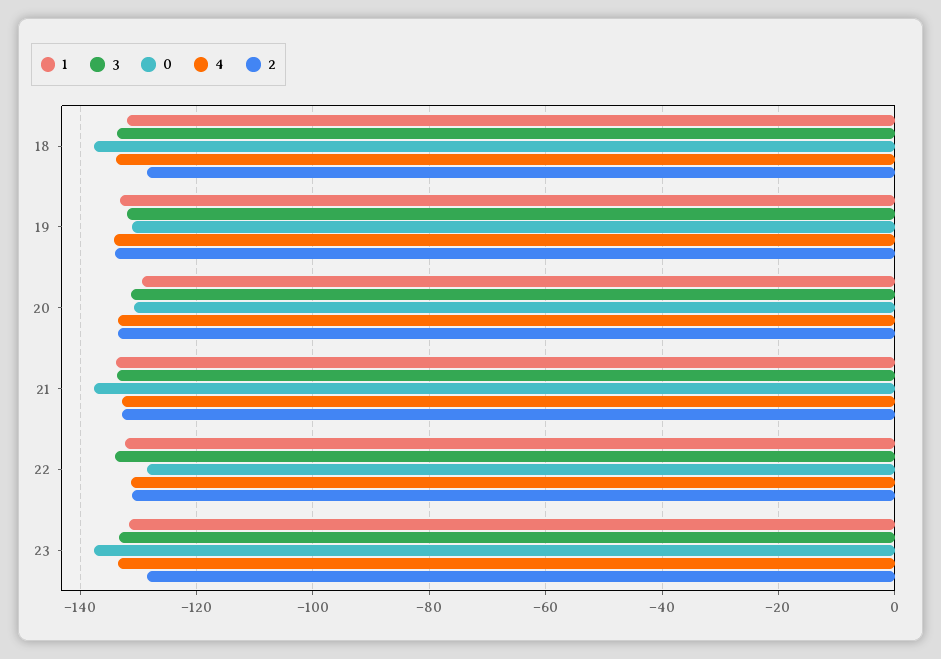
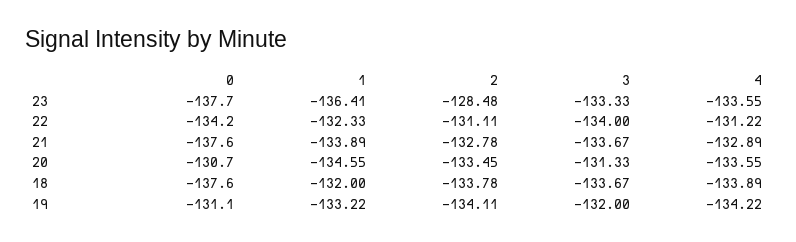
2, 18: -128 -> -133.78
1, 20: -130 -> -134.55
0, 22: -128 -> -134.2
1, 23: -132 -> -136.41

